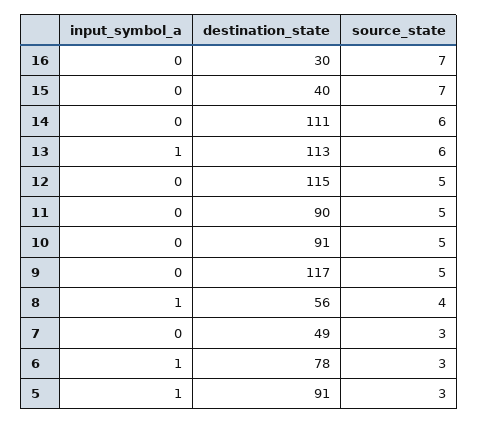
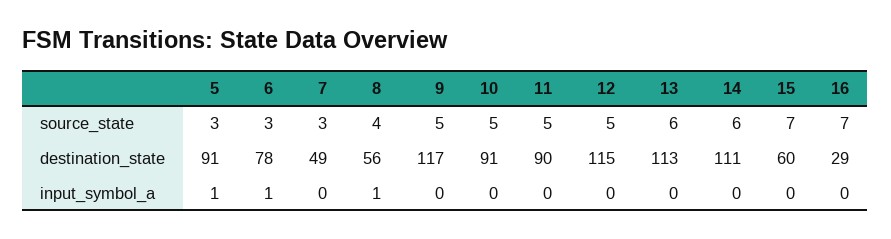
destination_state, 16: 30 -> 29
destination_state, 15: 40 -> 60
input_symbol_a, 13: 1 -> 0

